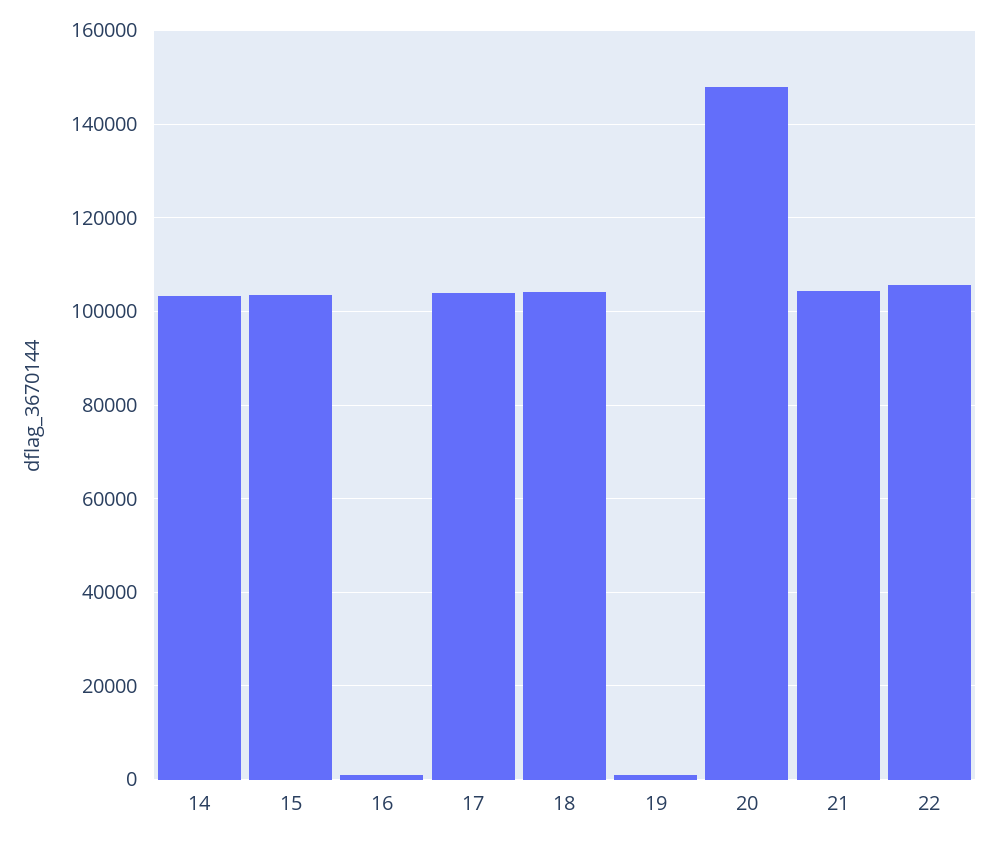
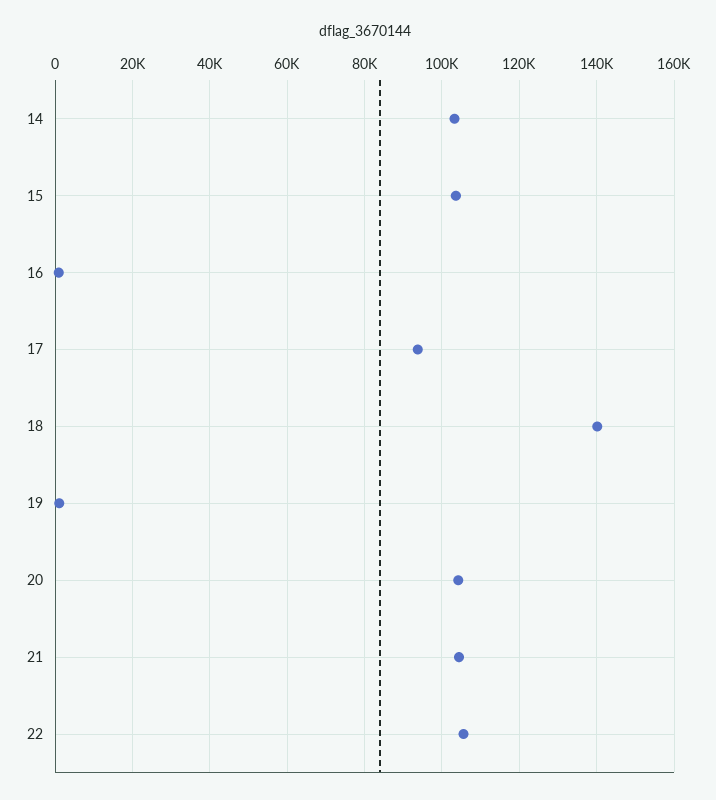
17: 104000 -> 94000
18: 104000 -> 140000
20: 148000 -> 104000

